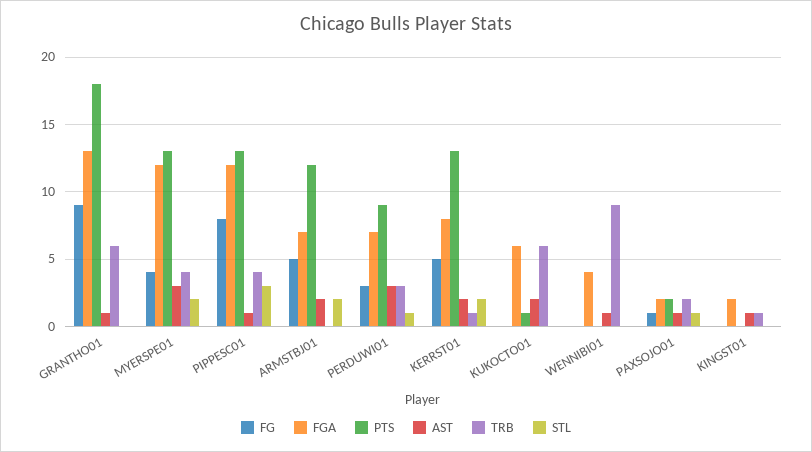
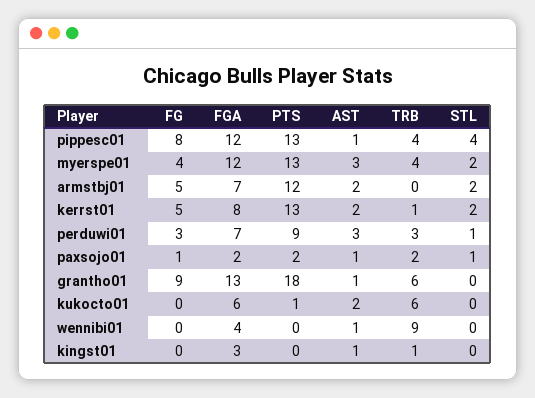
STL, PIPPESC01: 3 -> 4
FGA, KINGST01: 2 -> 3

